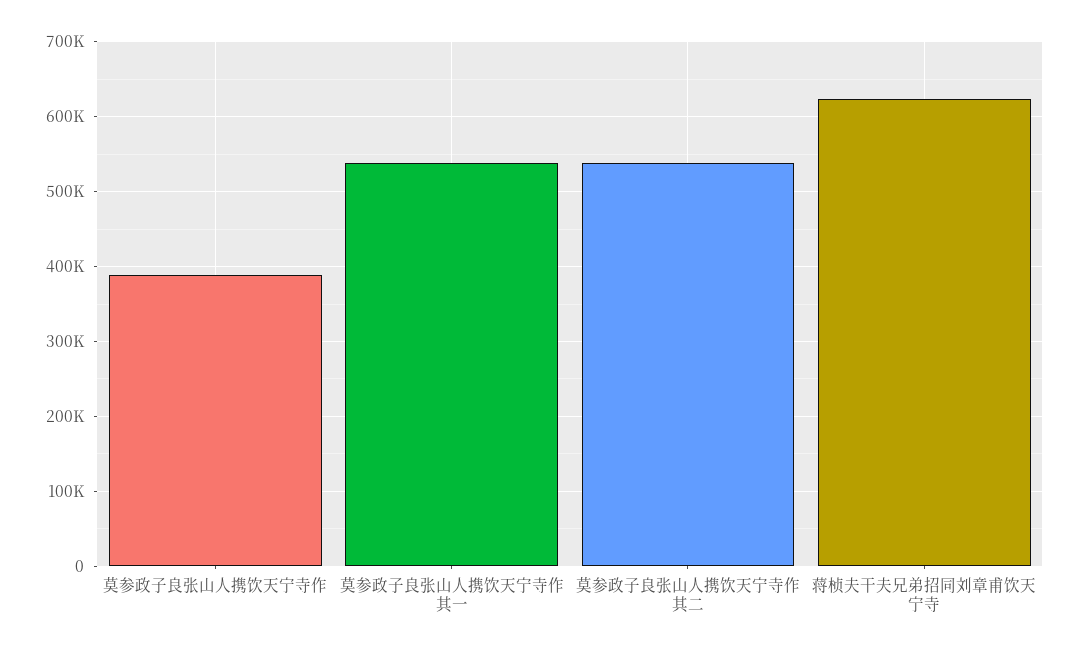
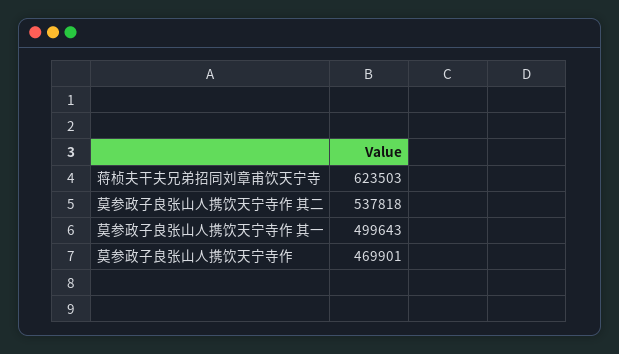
莫参政子良张山人携饮天宁寺作: 390000 -> 469901
莫参政子良张山人携饮天宁寺作 其一: 540000 -> 499643

